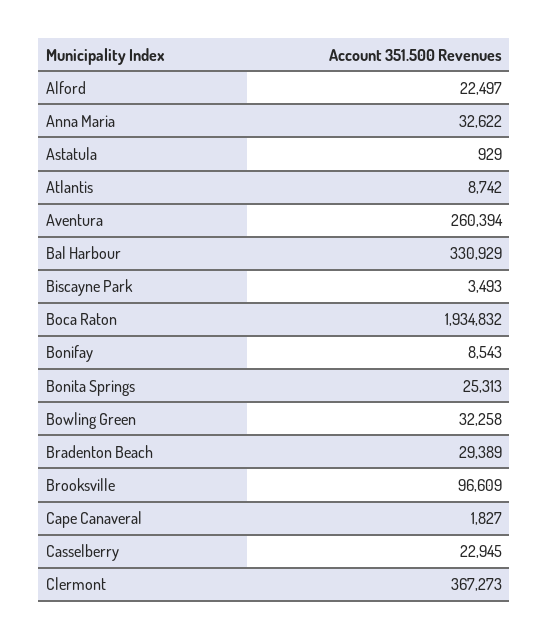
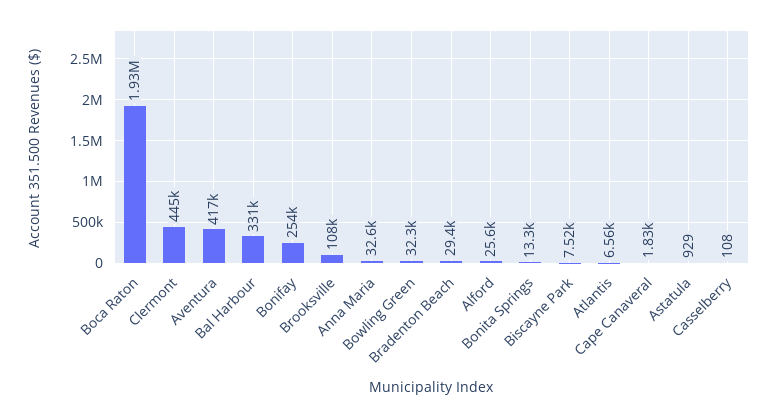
Alford: 22497 -> 25600
Atlantis: 8742 -> 6560
Aventura: 260394 -> 417000
Biscayne Park: 3493 -> 7520
Bonifay: 8543 -> 254000
Bonita Springs: 25313 -> 13300
Brooksville: 96609 -> 108000
Casselberry: 22945 -> 108
Clermont: 367273 -> 445000

